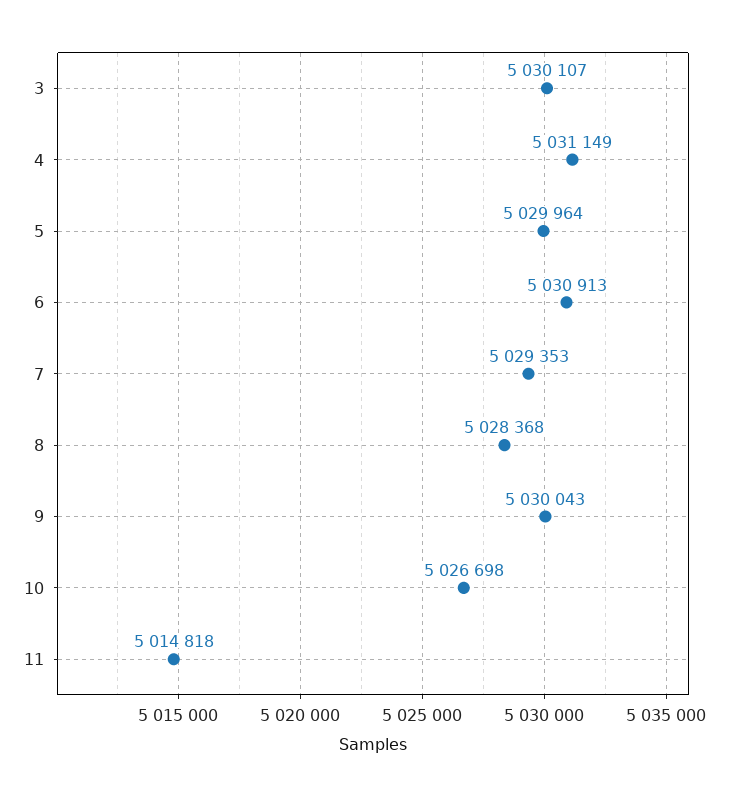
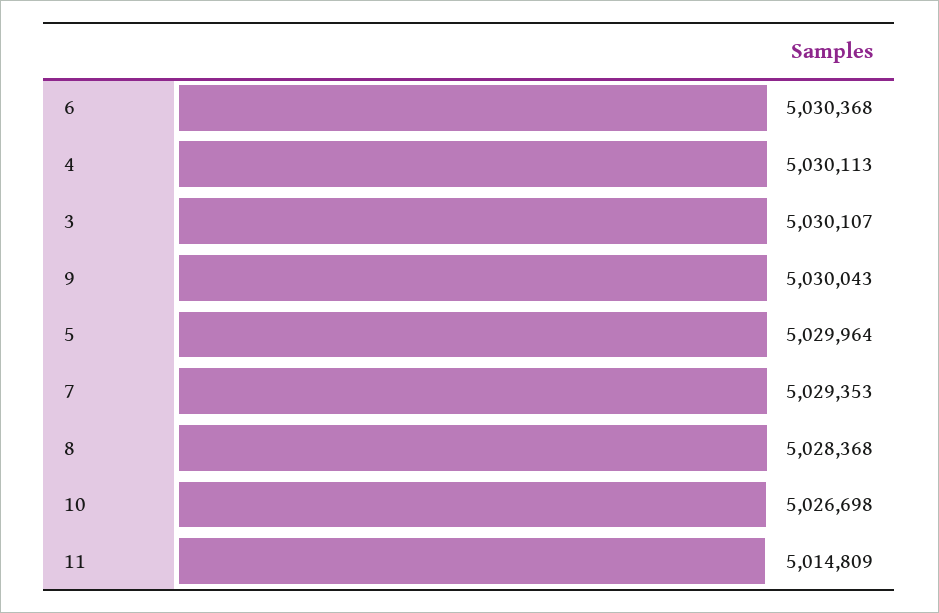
4: 5031149 -> 5030113
6: 5030913 -> 5030368
11: 5014818 -> 5014809

